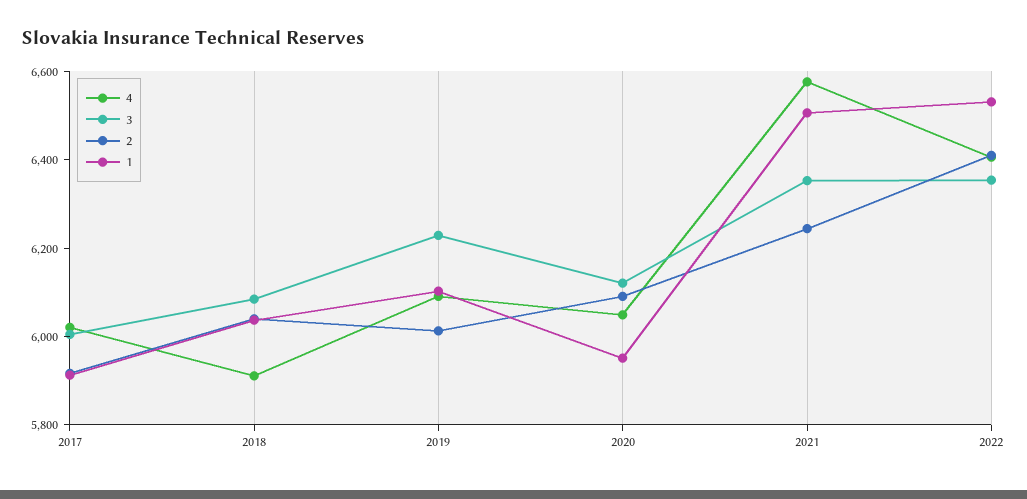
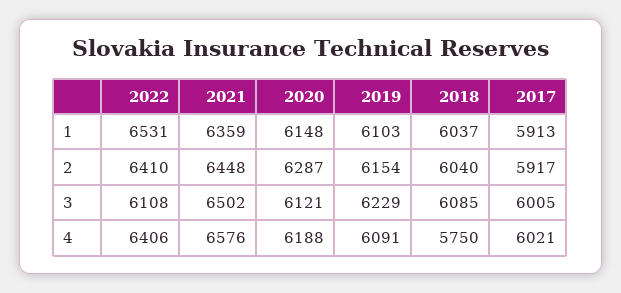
4, 2018: 5900 -> 5750
2, 2019: 6000 -> 6154
4, 2020: 6050 -> 6188
2, 2020: 6100 -> 6287
1, 2020: 5950 -> 6148
3, 2021: 6350 -> 6502
2, 2021: 6250 -> 6448
1, 2021: 6500 -> 6359
3, 2022: 6350 -> 6108

